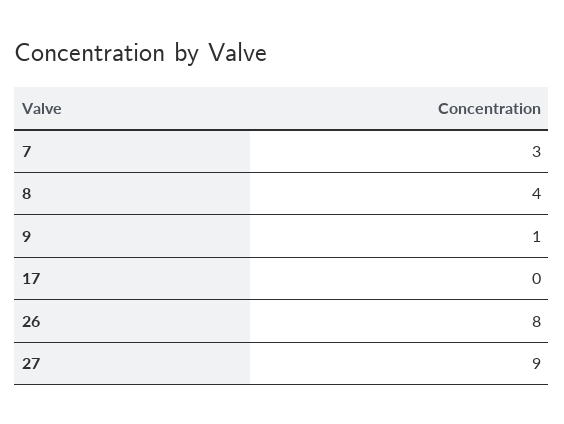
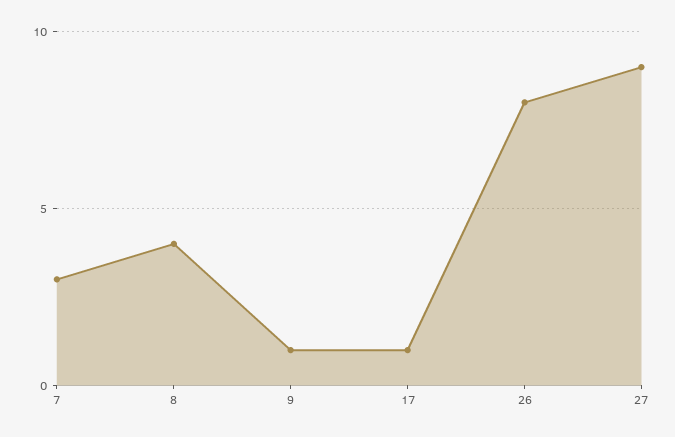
17: 0 -> 1

